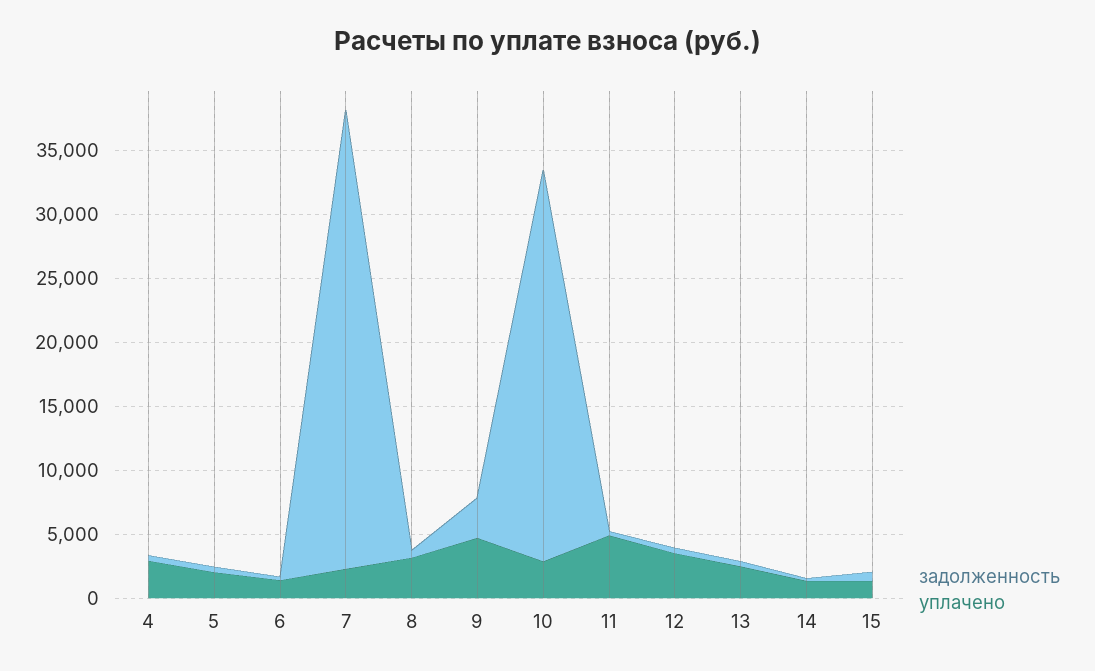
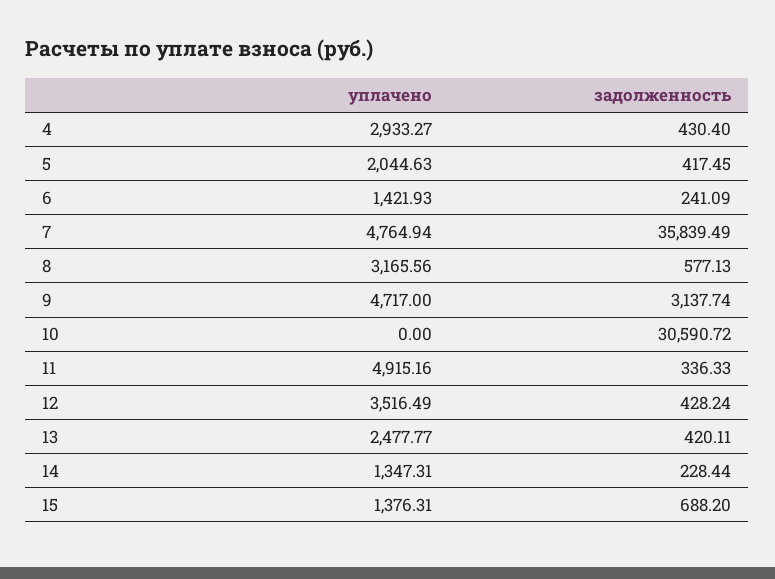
уплачено, 7: 2000 -> 4764.94
уплачено, 10: 3000 -> 0

